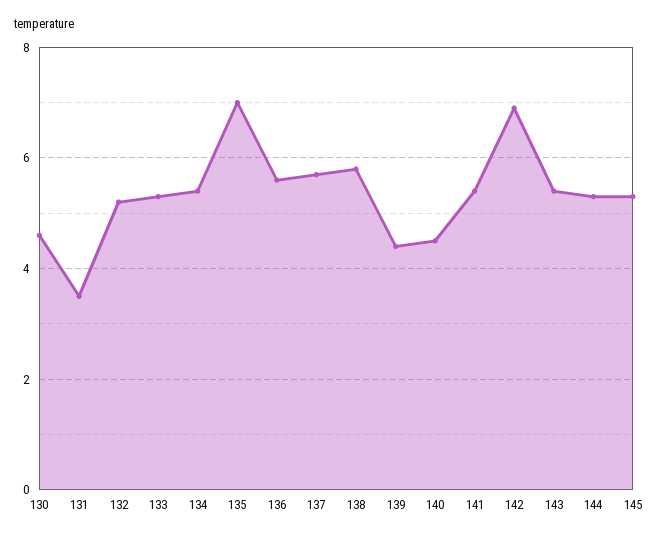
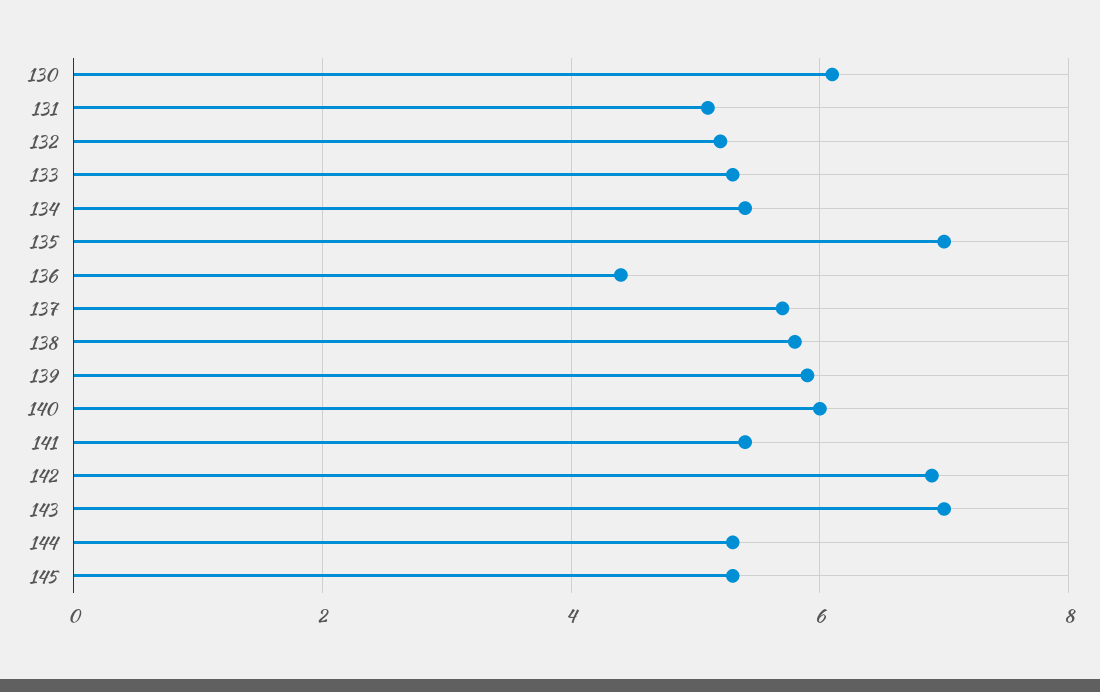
130: 4.5 -> 6
131: 3.5 -> 5
136: 5.5 -> 4.5
139: 4.5 -> 6
140: 4.5 -> 6
143: 5.5 -> 7

